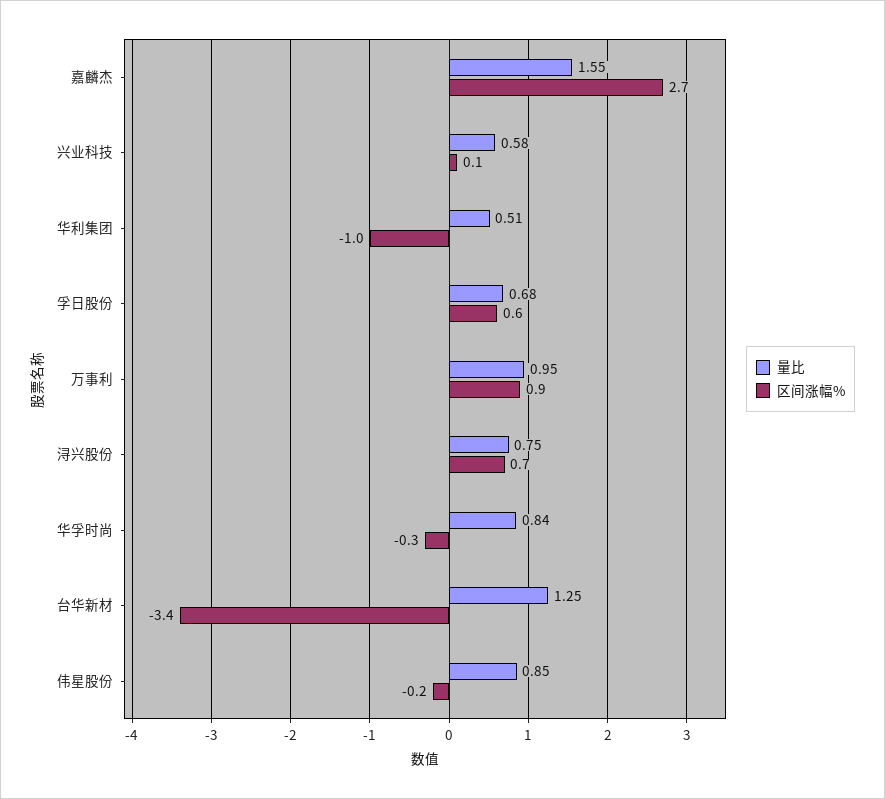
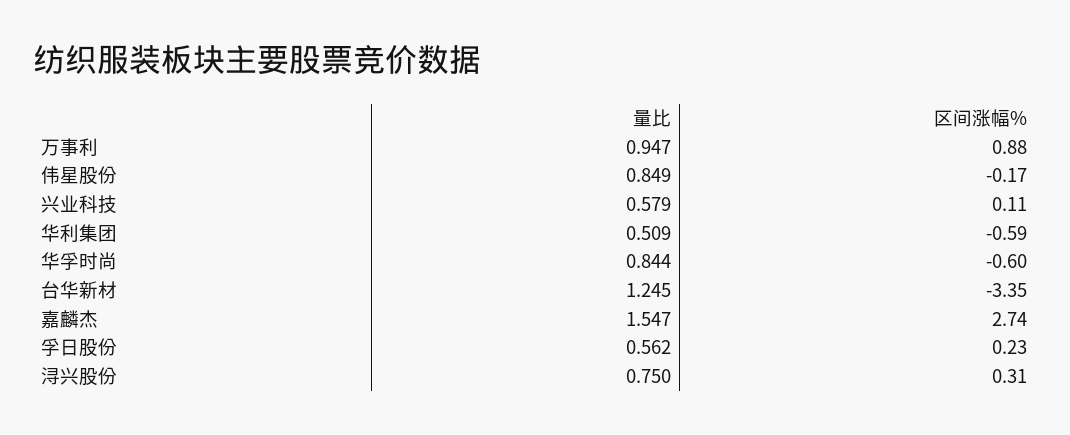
区间涨幅%, 华利集团: -1 -> -0.59
量比, 孚日股份: 0.68 -> 0.562
区间涨幅%, 孚日股份: 0.6 -> 0.23
区间涨幅%, 浔兴股份: 0.7 -> 0.31
区间涨幅%, 华孚时尚: -0.3 -> -0.6

